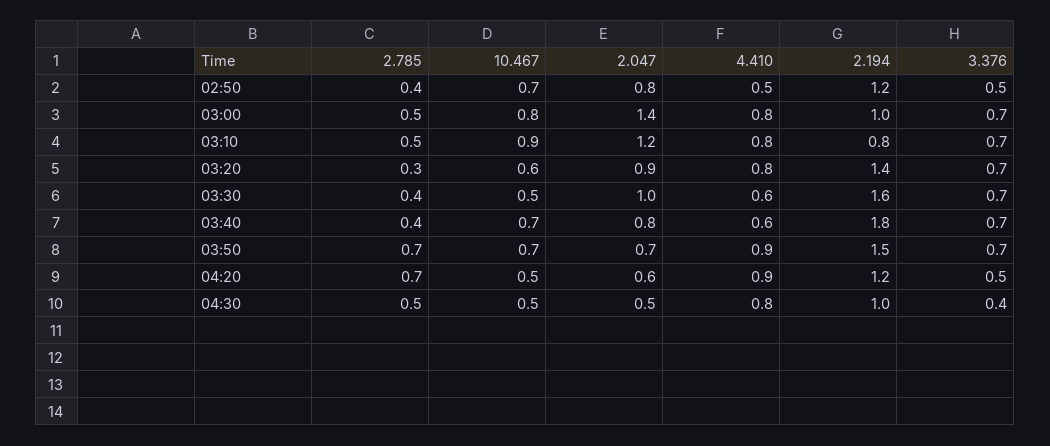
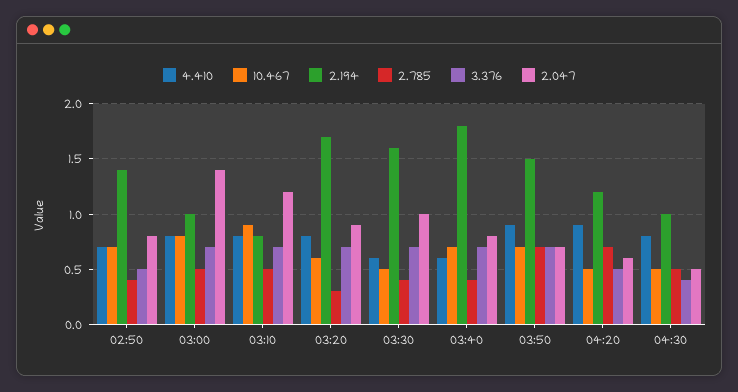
4.410, 02:50: 0.5 -> 0.7
2.194, 02:50: 1.2 -> 1.4
2.194, 03:20: 1.4 -> 1.7

